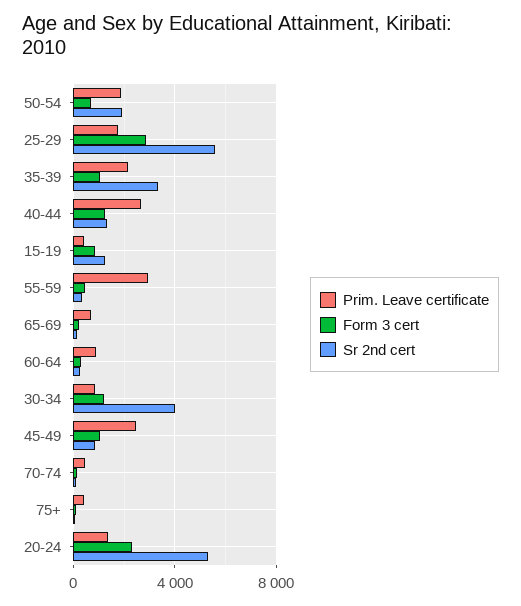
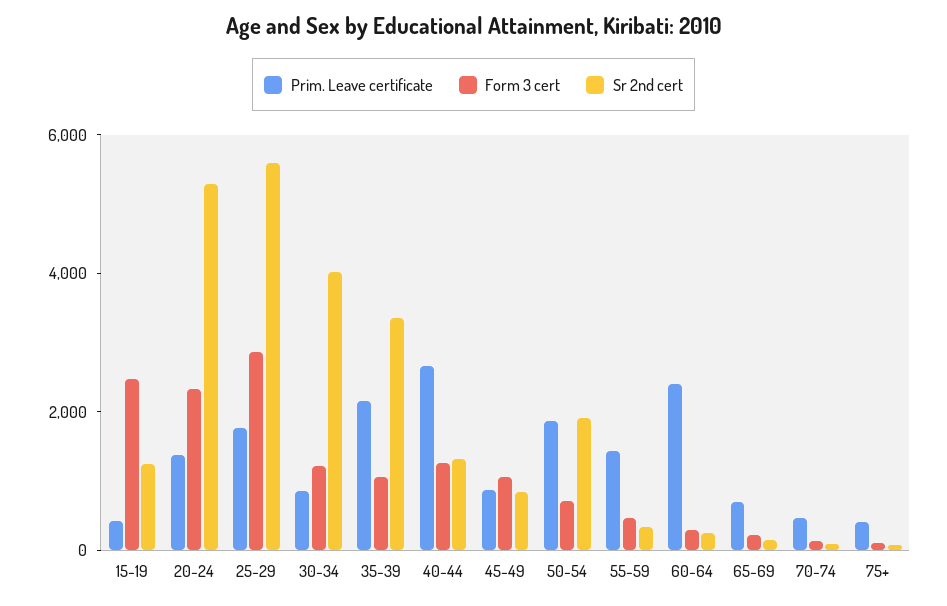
Form 3 cert, 15-19: 1000 -> 2500
Prim. Leave certificate, 55-59: 3000 -> 1500
Prim. Leave certificate, 60-64: 1000 -> 2500
Prim. Leave certificate, 45-49: 2500 -> 1000

